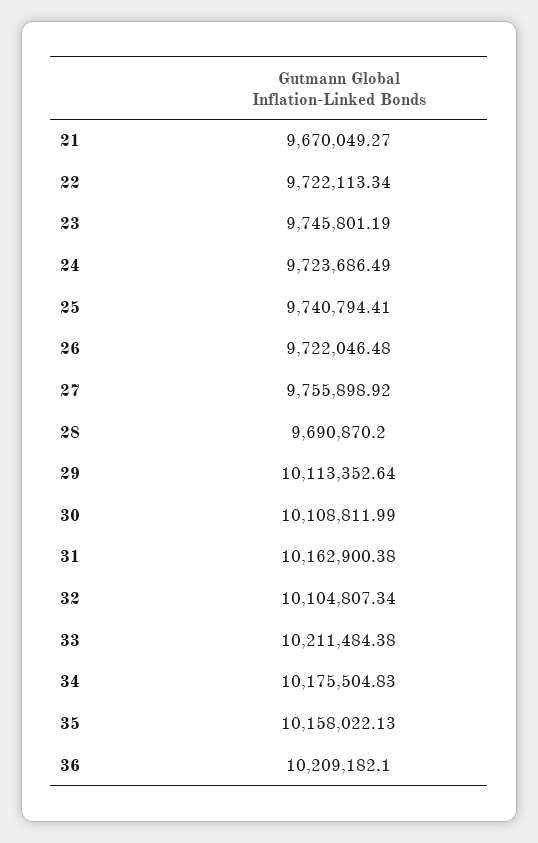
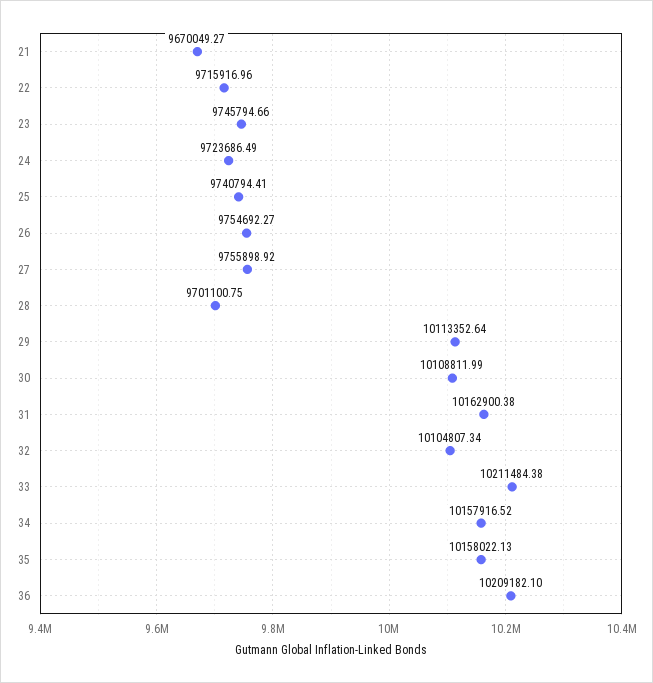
22: 9722113.34 -> 9715916.96
23: 9745801.19 -> 9745794.66
26: 9722046.48 -> 9754692.27
28: 9690870.2 -> 9701100.75
34: 10175504.83 -> 10157916.52

